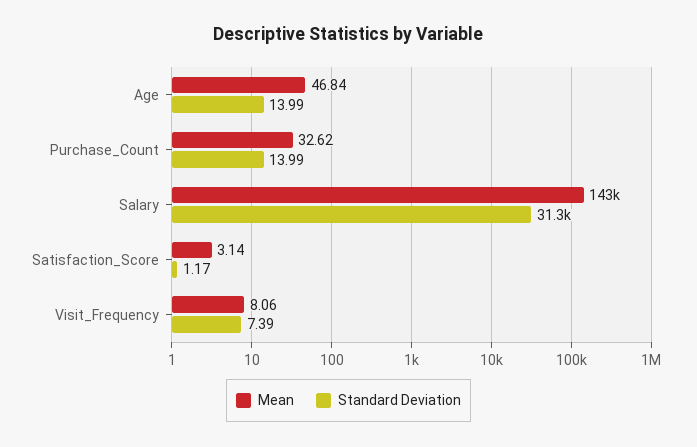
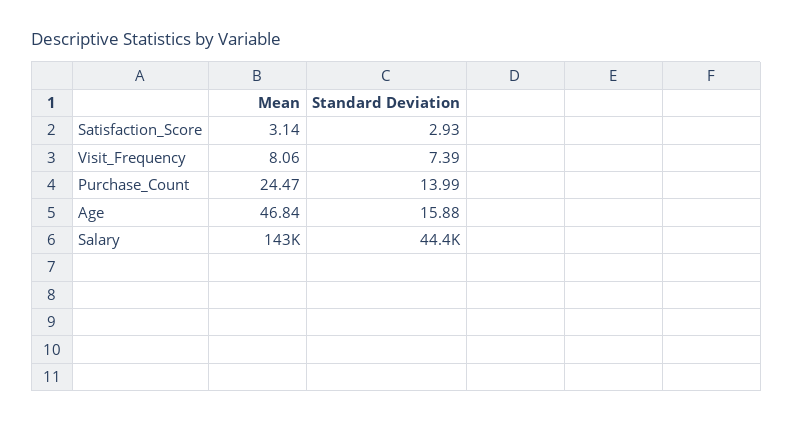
Standard Deviation, Age: 13.99 -> 15.88
Mean, Purchase_Count: 32.62 -> 24.47
Standard Deviation, Salary: 31300 -> 44400
Standard Deviation, Satisfaction_Score: 1.17 -> 2.93

